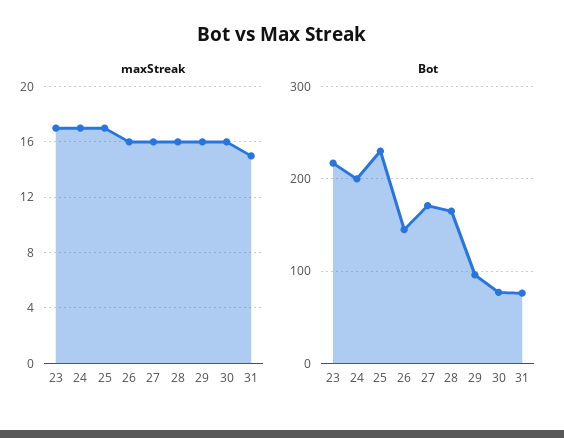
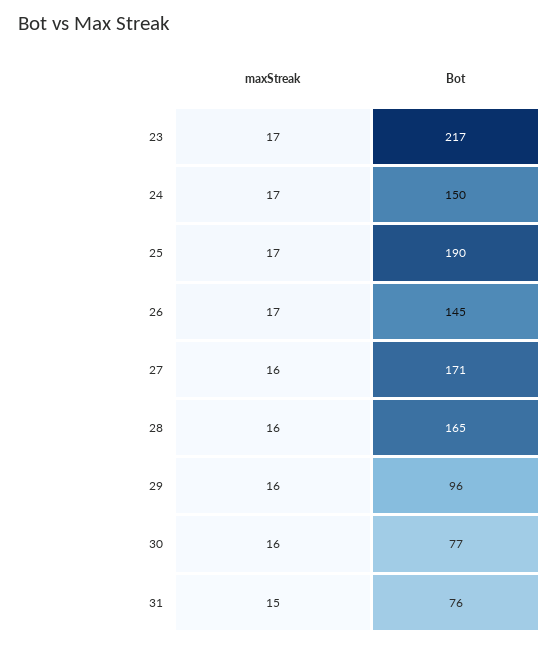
maxStreak, 26: 16 -> 17
Bot, 24: 200 -> 150
Bot, 25: 230 -> 190

